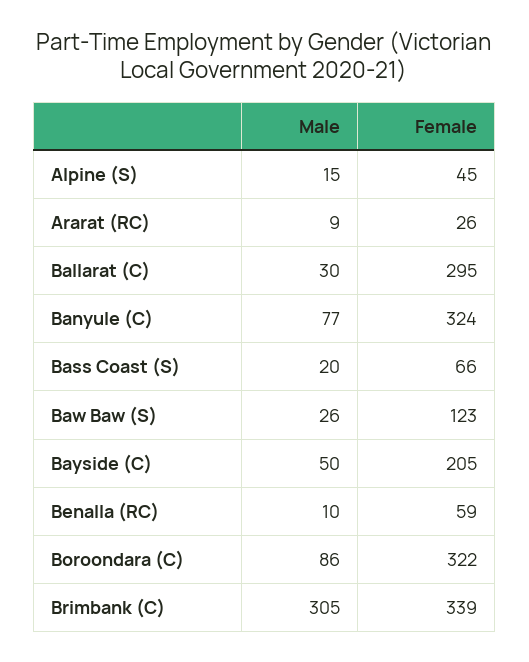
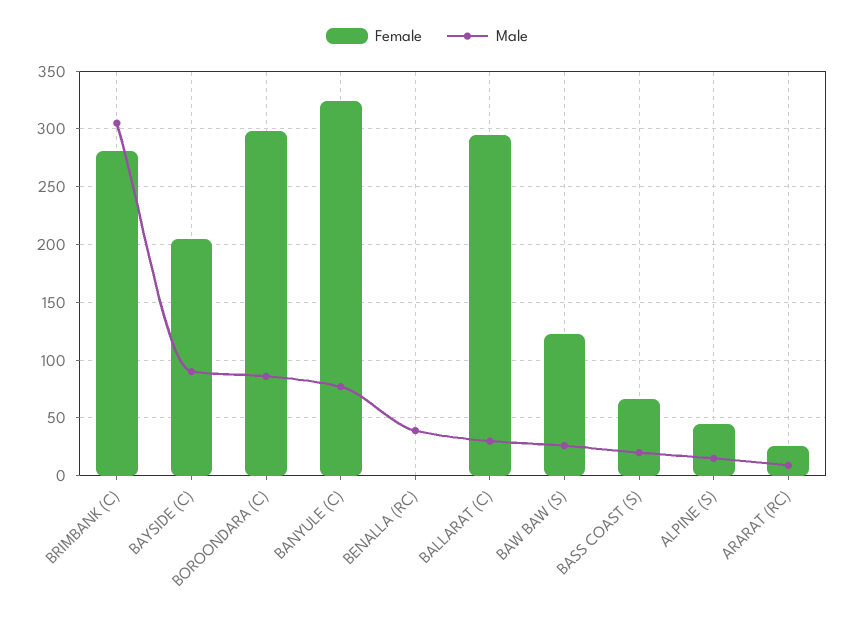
Male, Bayside (C): 50 -> 90
Male, Benalla (RC): 10 -> 40
Female, Benalla (RC): 59 -> 0
Female, Boroondara (C): 322 -> 300
Female, Brimbank (C): 339 -> 280

